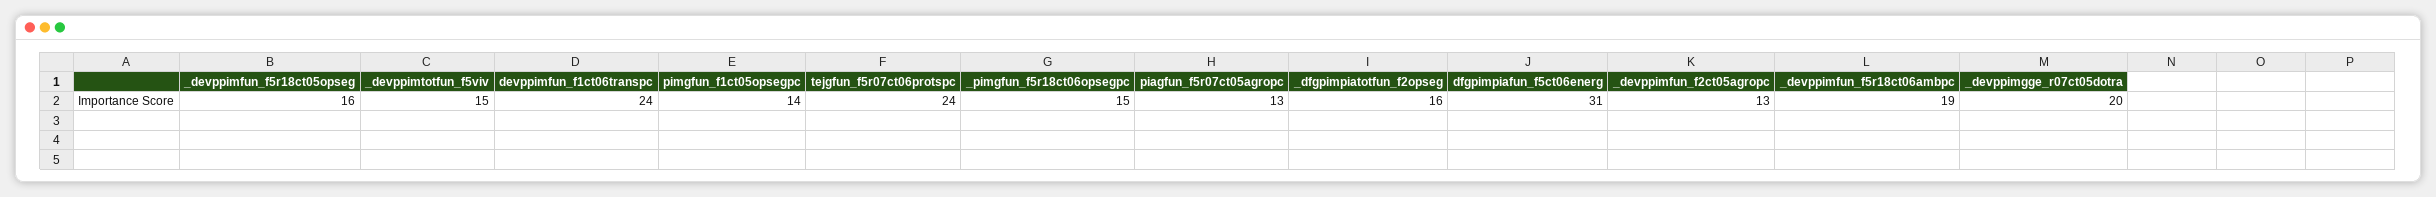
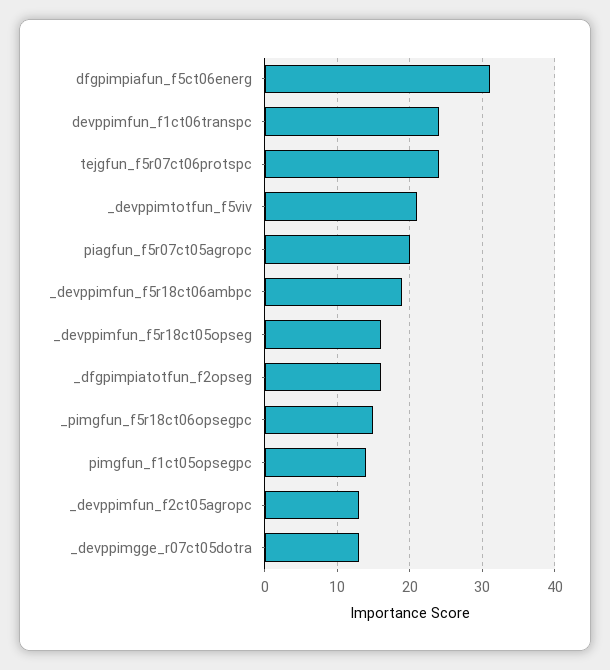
_devppimtotfun_f5viv: 15 -> 21
piagfun_f5r07ct05agropc: 13 -> 20
_devppimgge_r07ct05dotra: 20 -> 13

